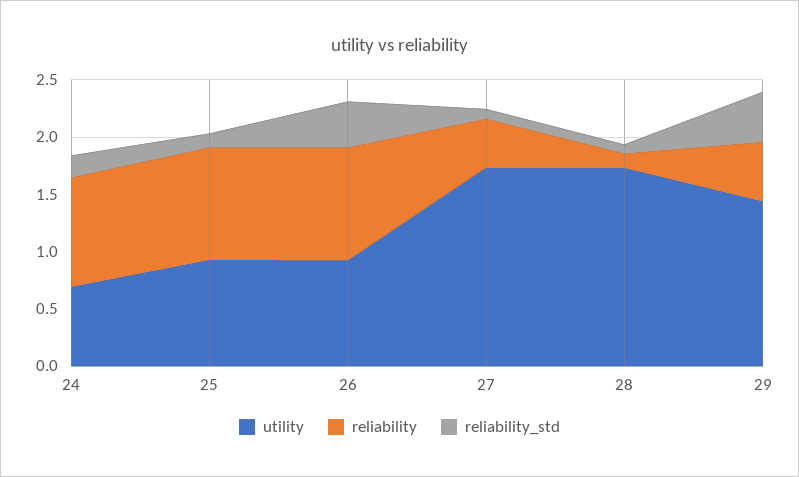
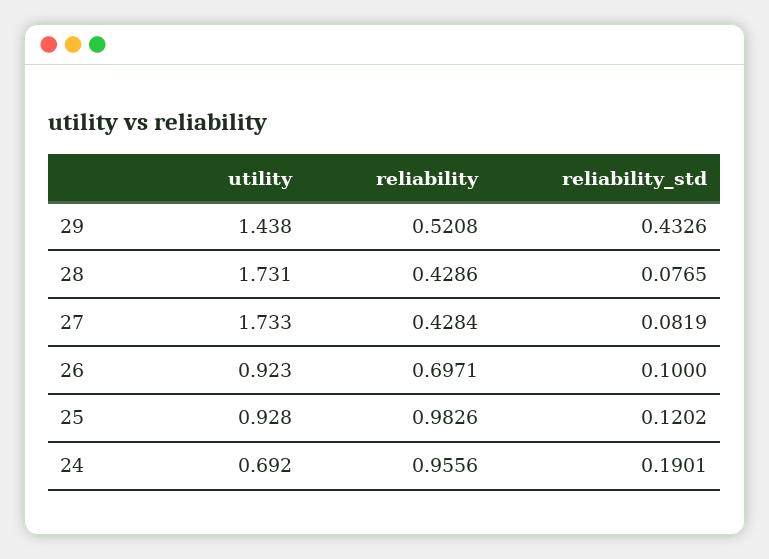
reliability, 26: 1 -> 0.6971
reliability_std, 26: 0.4 -> 0.1
reliability, 28: 0.1 -> 0.4286

